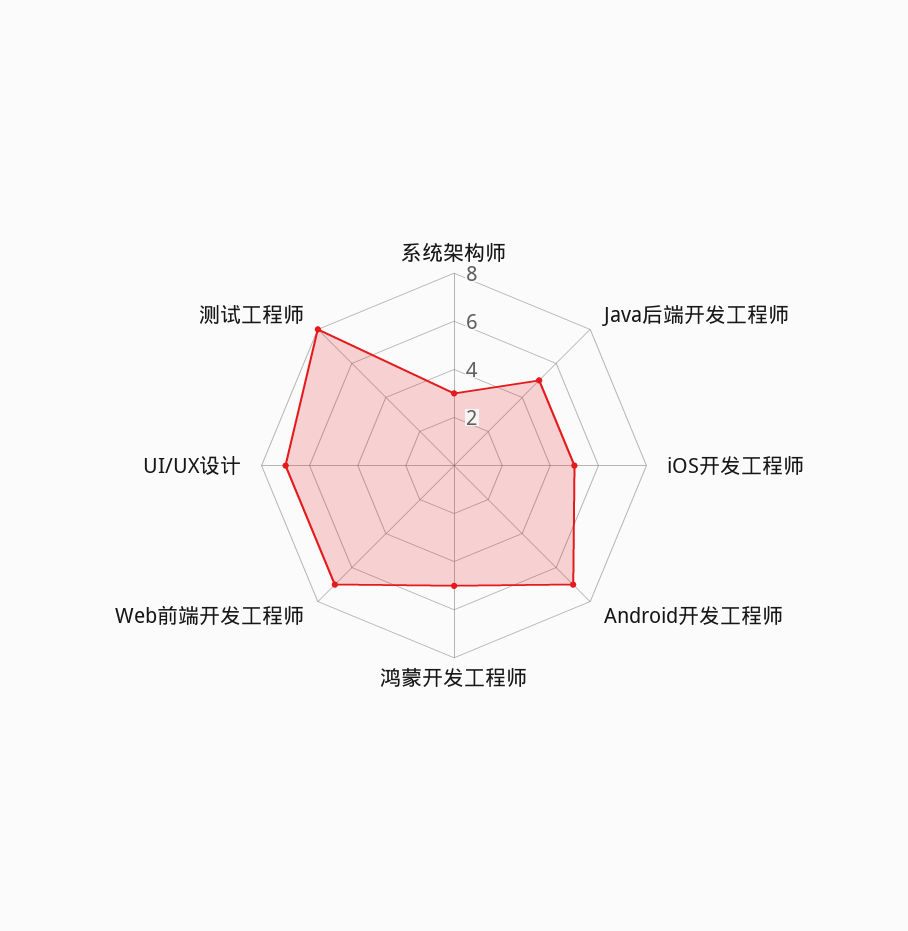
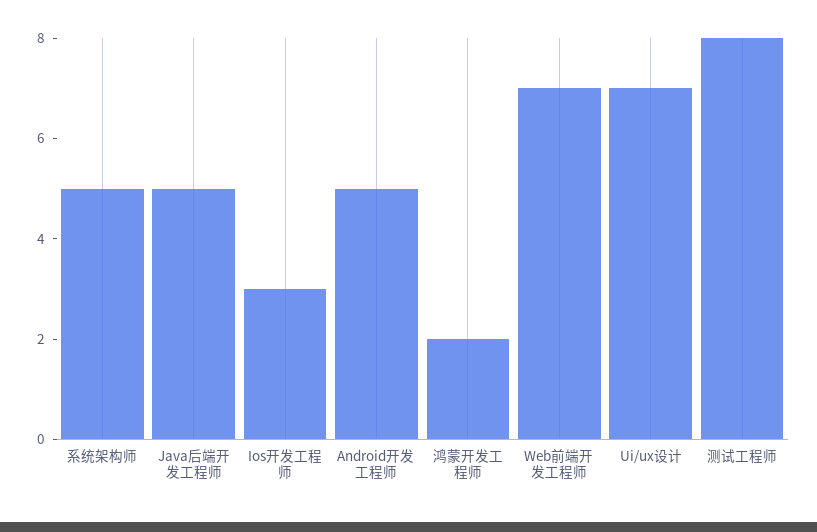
系统架构师: 3 -> 5
iOS开发工程师: 5 -> 3
Android开发工程师: 7 -> 5
鸿蒙开发工程师: 5 -> 2

